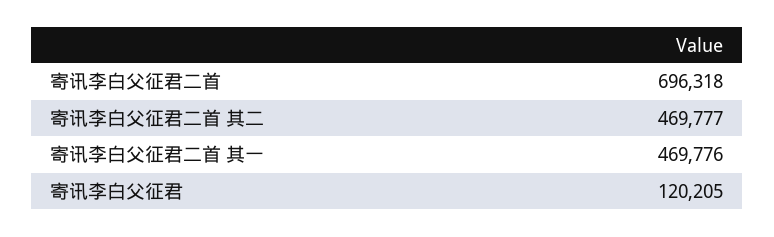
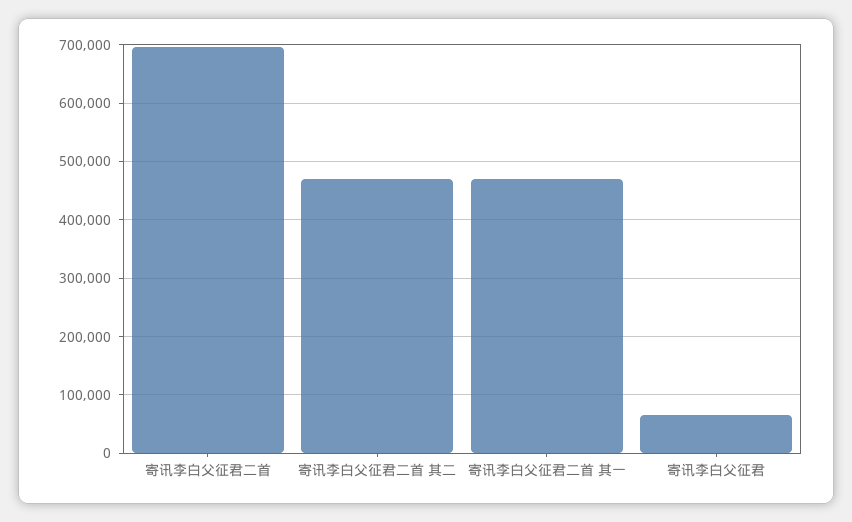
寄讯李白父征君: 120205 -> 60000

